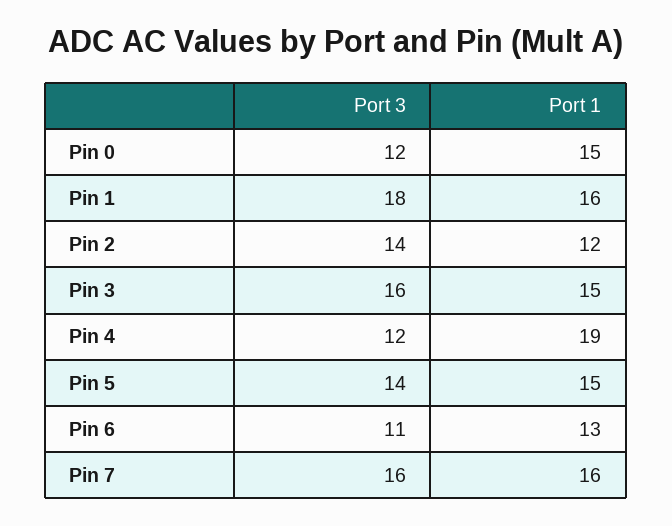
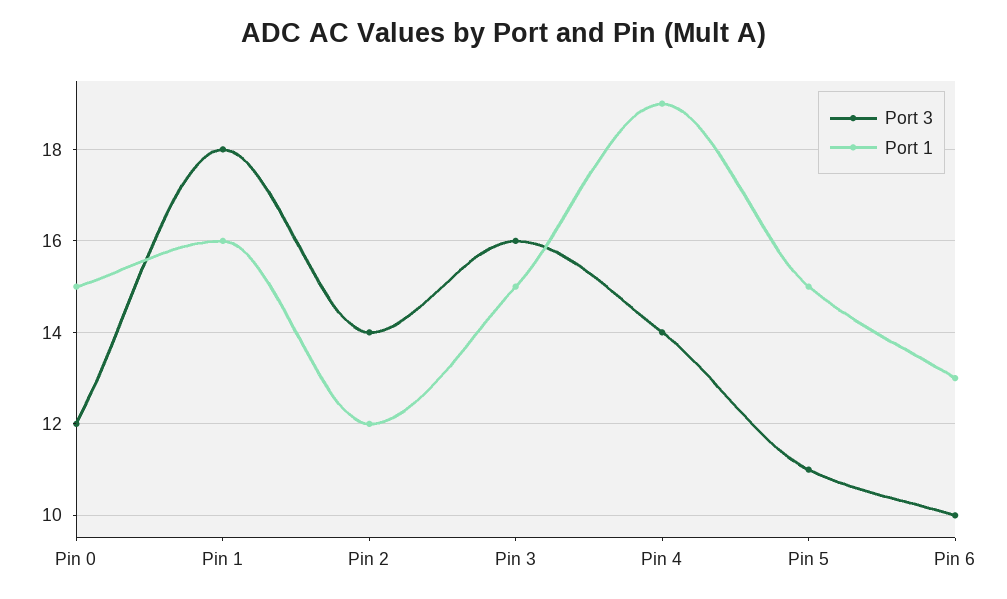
Port 3, Pin 4: 12 -> 14
Port 3, Pin 5: 14 -> 11
Port 3, Pin 6: 11 -> 10
Port 3, Pin 7: 16 -> none
Port 1, Pin 7: 16 -> none

